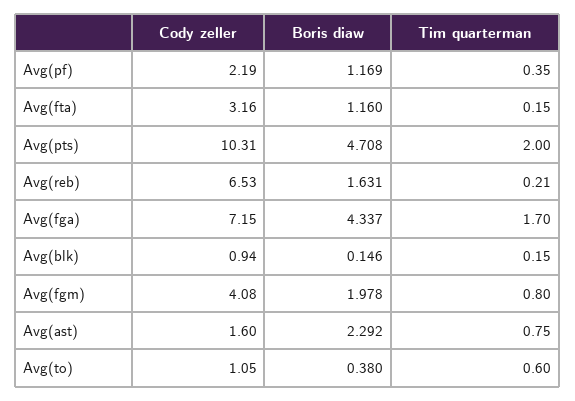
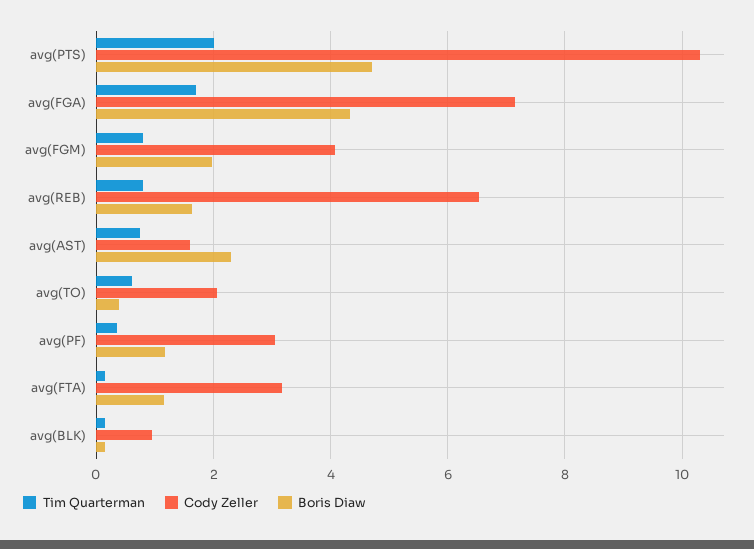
Cody zeller, Avg(pf): 2.19 -> 3
Tim quarterman, Avg(reb): 0.21 -> 0.8
Cody zeller, Avg(to): 1.05 -> 2

